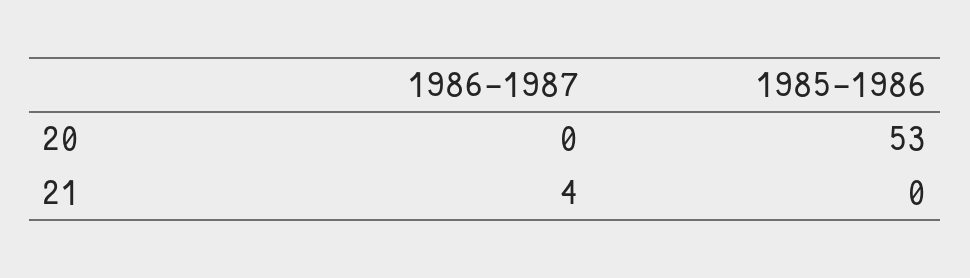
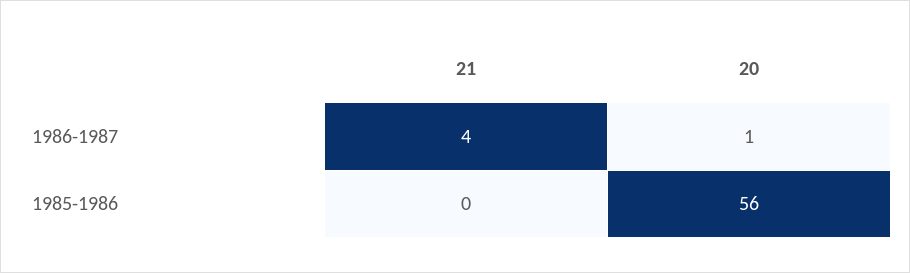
1986-1987, 20: 0 -> 1
1985-1986, 20: 53 -> 56

